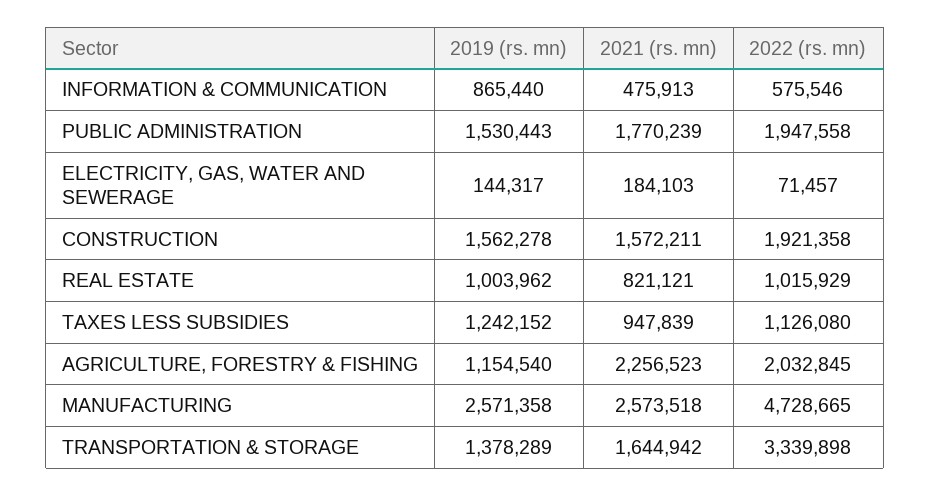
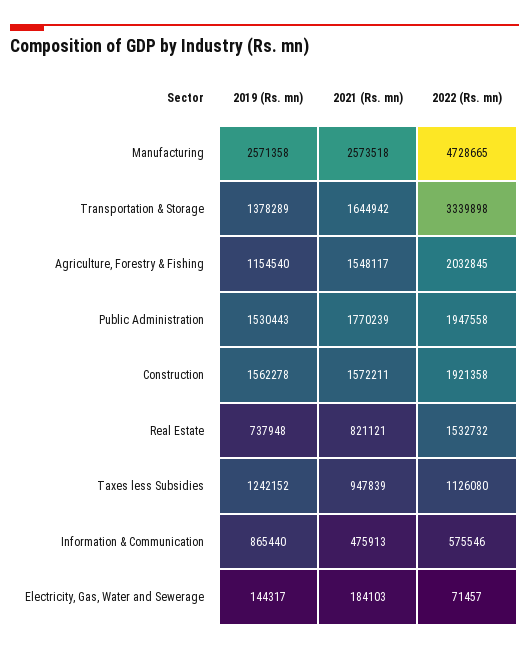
2019 (rs. mn), REAL ESTATE: 1003962 -> 737948
2022 (rs. mn), REAL ESTATE: 1015929 -> 1532732
2021 (rs. mn), AGRICULTURE, FORESTRY & FISHING: 2256523 -> 1548117

